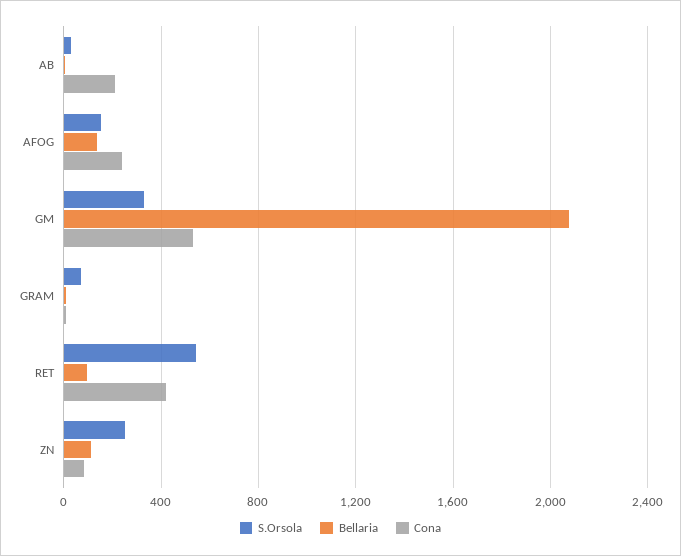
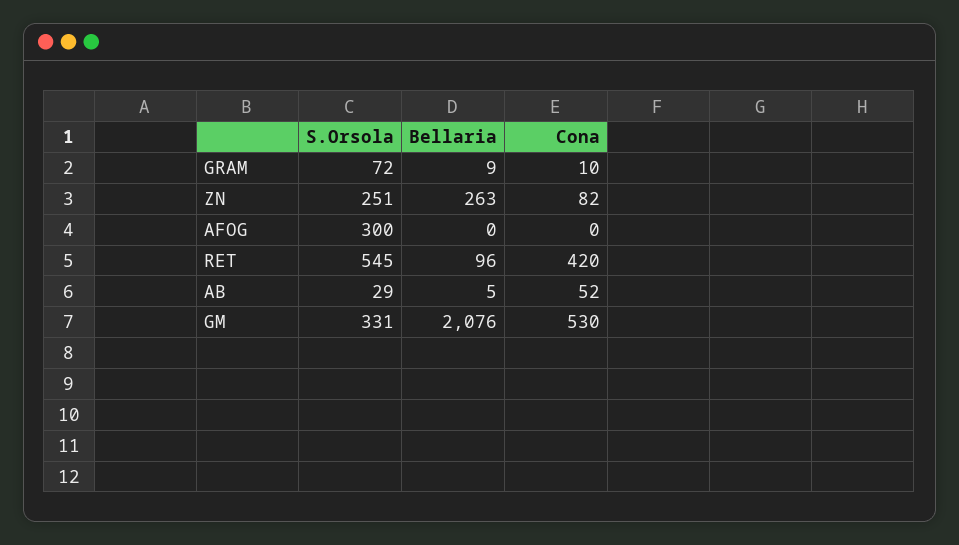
Cona, AB: 200 -> 52
S.Orsola, AFOG: 150 -> 300
Bellaria, AFOG: 150 -> 0
Cona, AFOG: 250 -> 0
Bellaria, ZN: 100 -> 263

